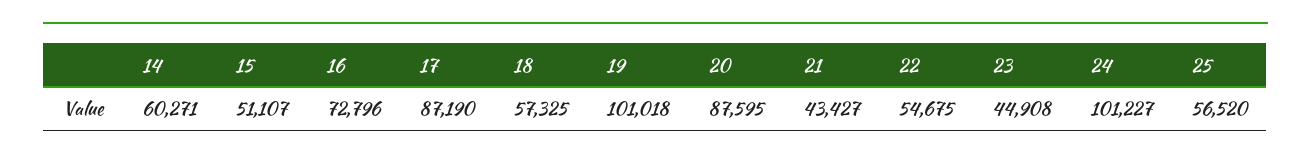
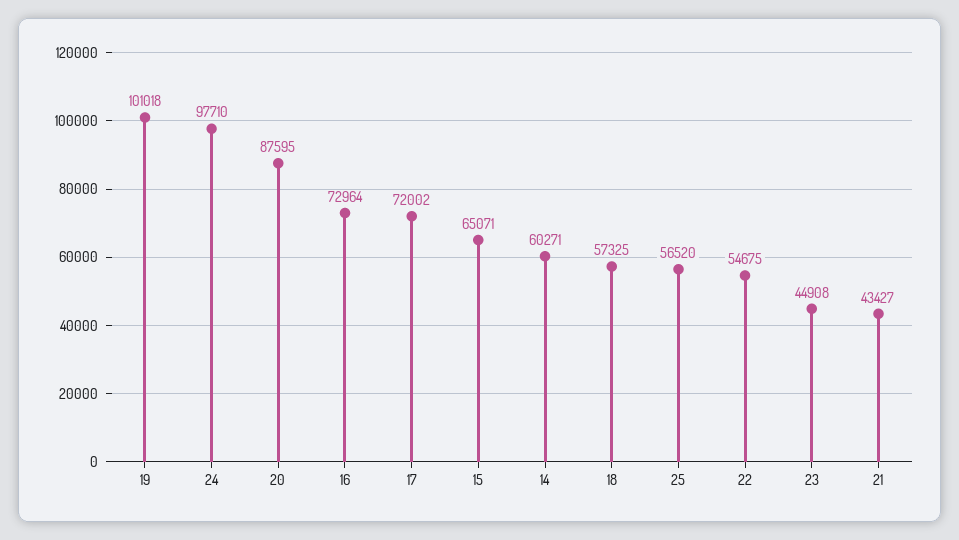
15: 51107 -> 65071
16: 72796 -> 72964
17: 87190 -> 72002
24: 101227 -> 97710

